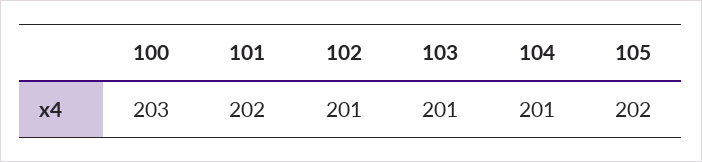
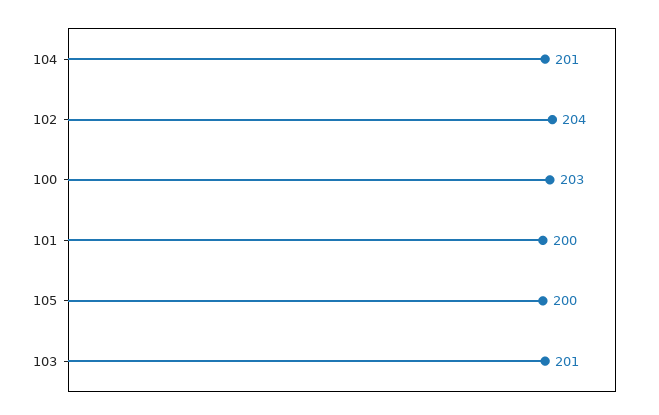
101: 202 -> 200
102: 201 -> 204
105: 202 -> 200

